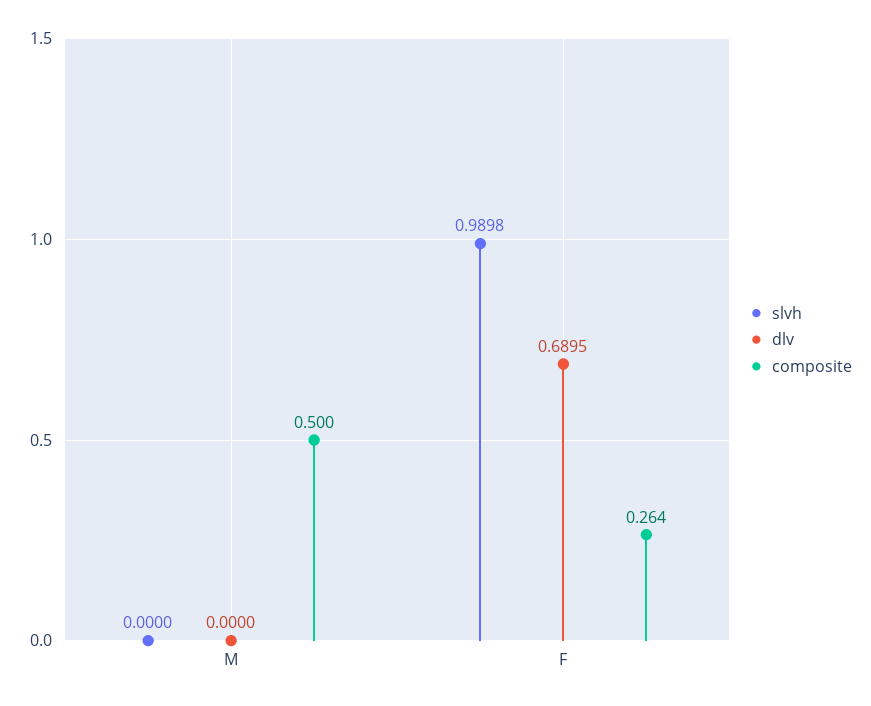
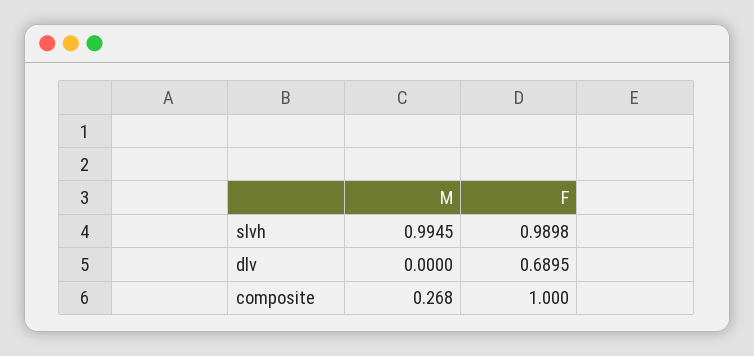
slvh, M: 0 -> 0.9945
composite, M: 0.5 -> 0.268
composite, F: 0.264 -> 1

